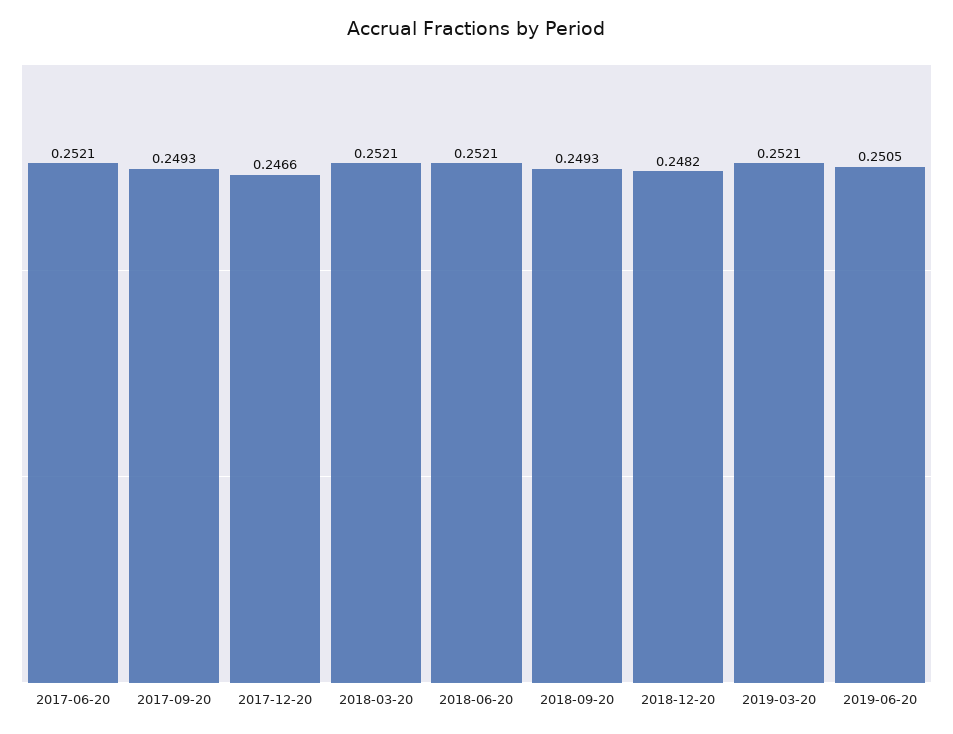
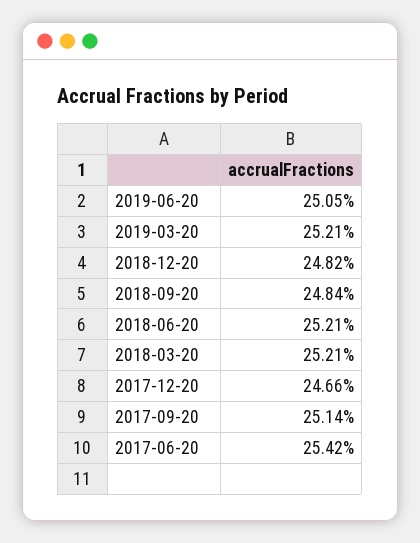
2017-06-20: 0.2521 -> 0.2542
2017-09-20: 0.2493 -> 0.2514
2018-09-20: 0.2493 -> 0.2484

